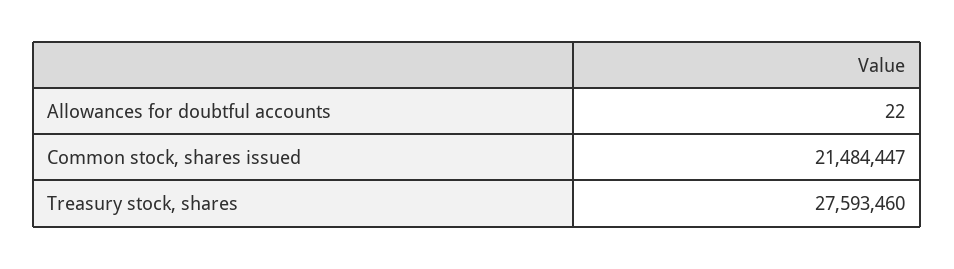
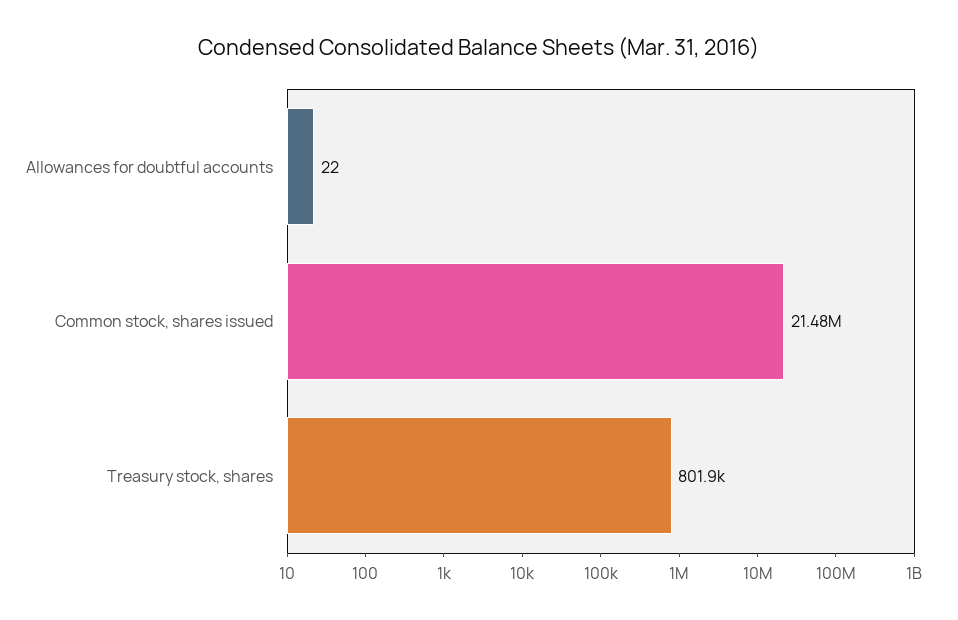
Treasury stock, shares: 27593460 -> 801900

